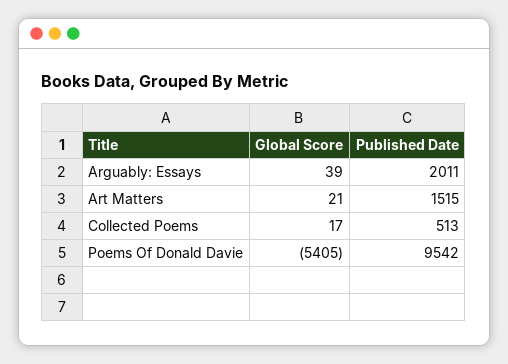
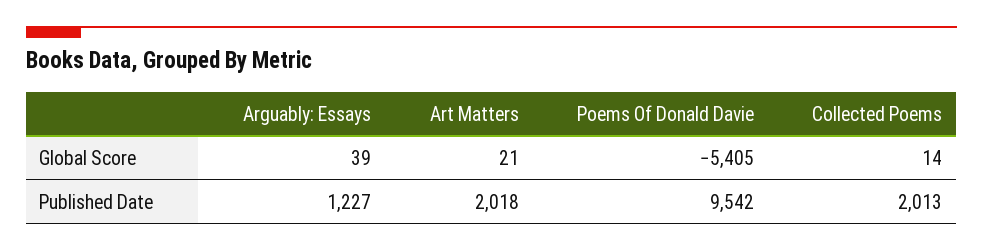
Published Date, Arguably: Essays: 2011 -> 1227
Published Date, Art Matters: 1515 -> 2018
Global Score, Collected Poems: 17 -> 14
Published Date, Collected Poems: 513 -> 2013

